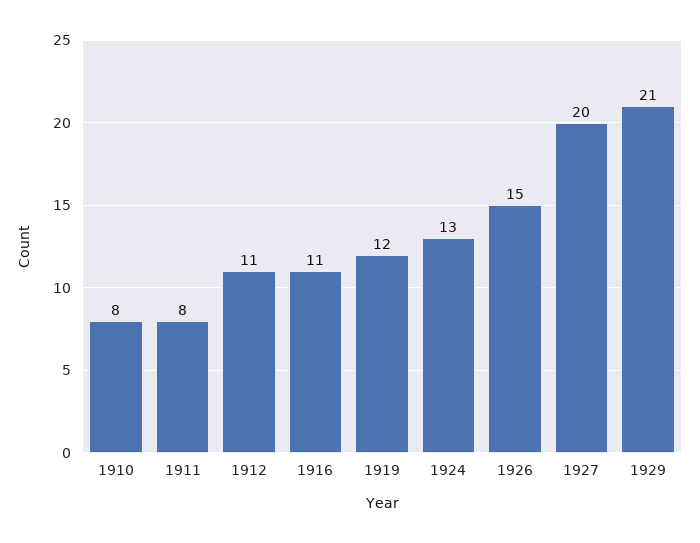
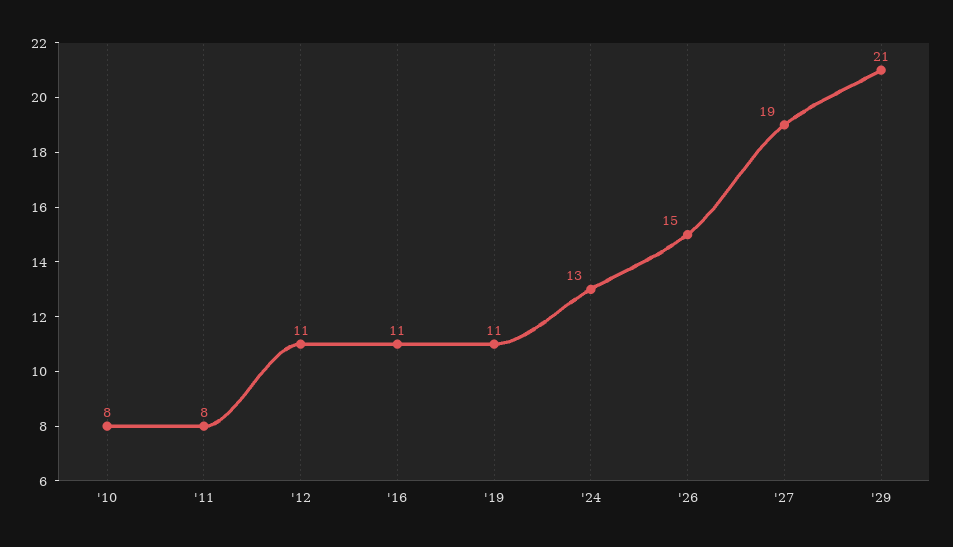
1919: 12 -> 11
1927: 20 -> 19

